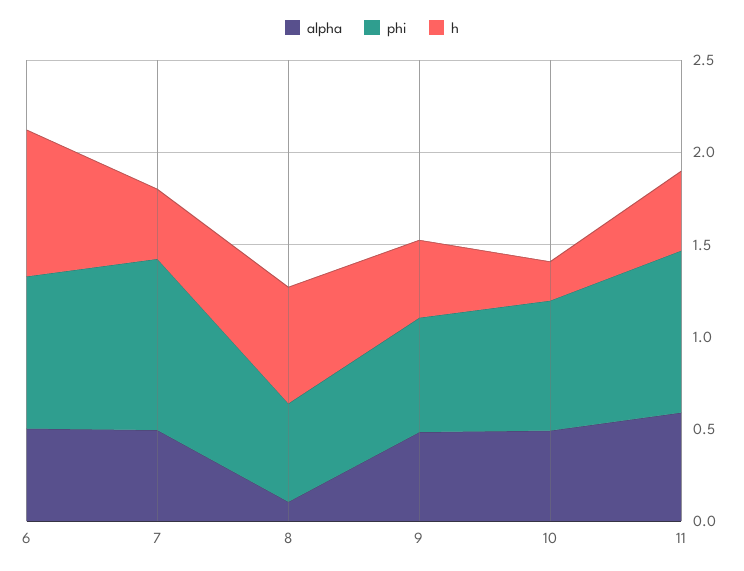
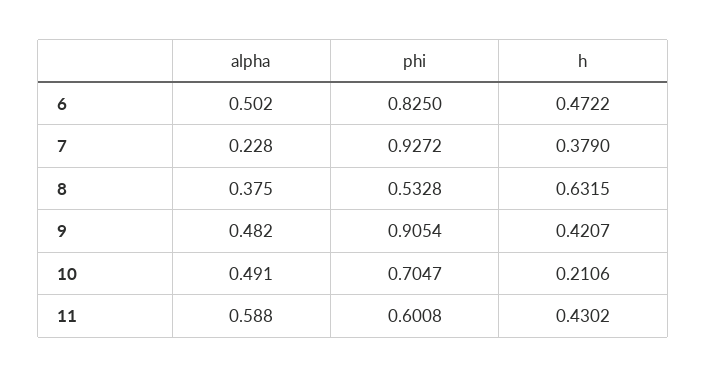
h, 6: 0.8 -> 0.4722
alpha, 7: 0.5 -> 0.228
alpha, 8: 0.1 -> 0.375
phi, 9: 0.6 -> 0.9054
phi, 11: 0.9 -> 0.6008

